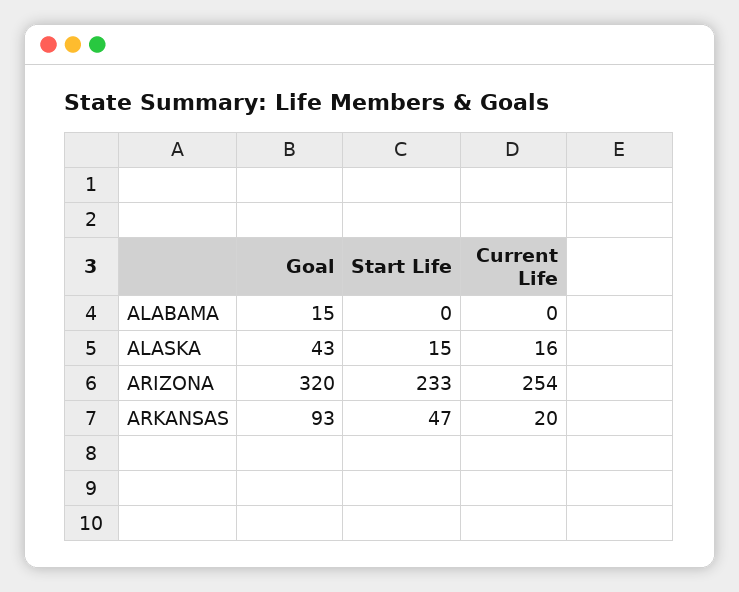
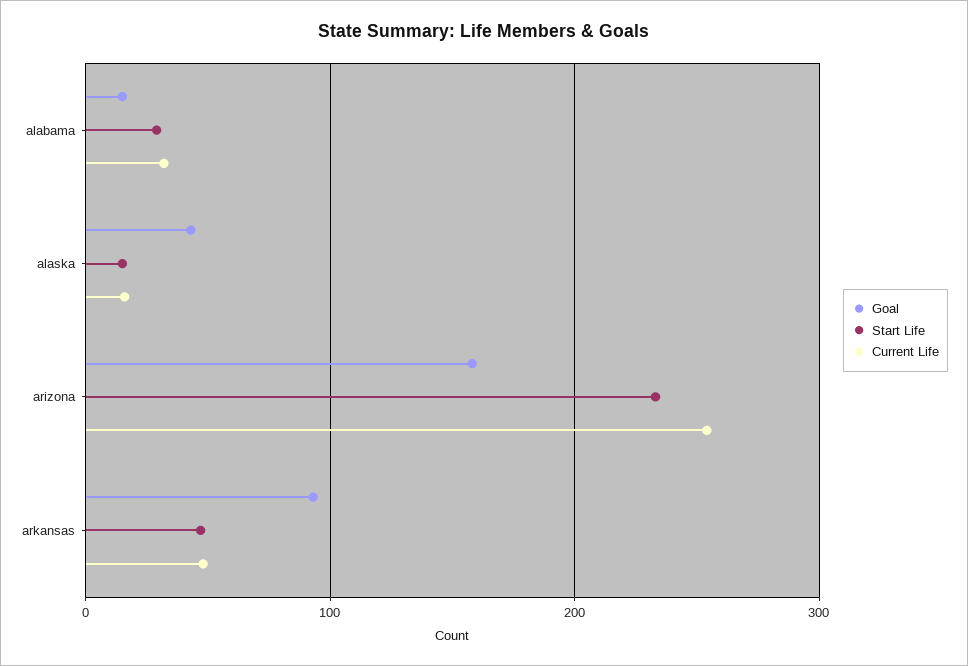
Start Life, ALABAMA: 0 -> 30
Current Life, ALABAMA: 0 -> 30
Goal, ARIZONA: 320 -> 160
Current Life, ARKANSAS: 20 -> 50

